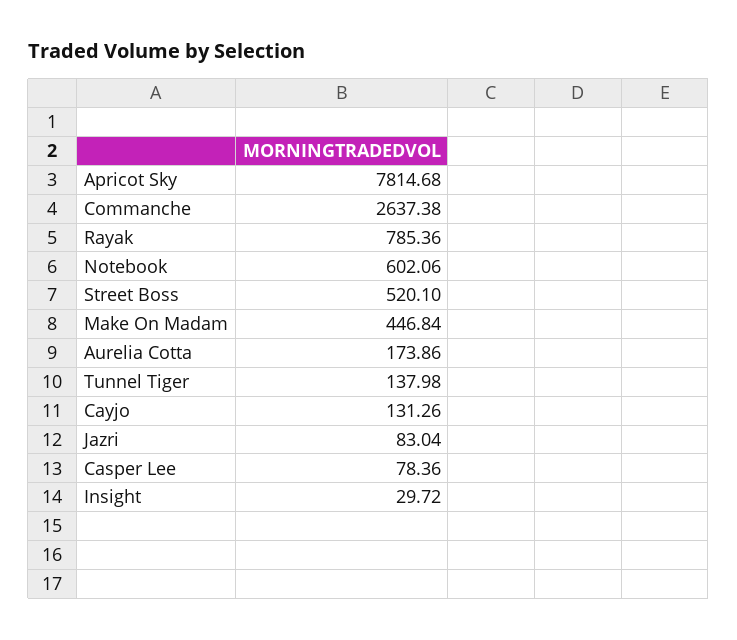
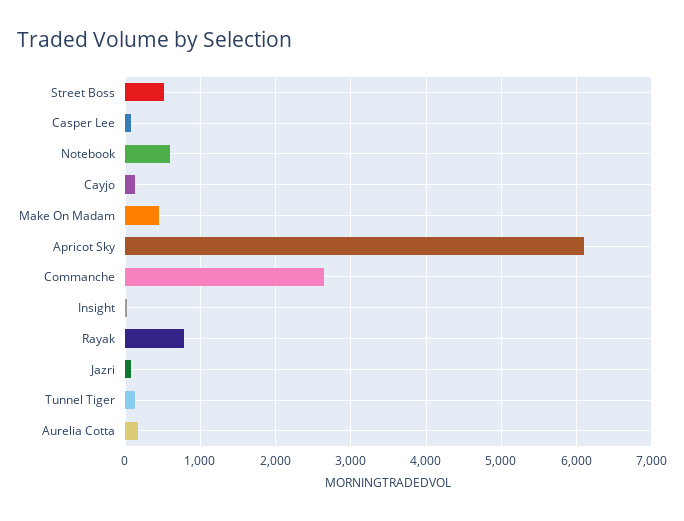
Apricot Sky: 7814.68 -> 6100

